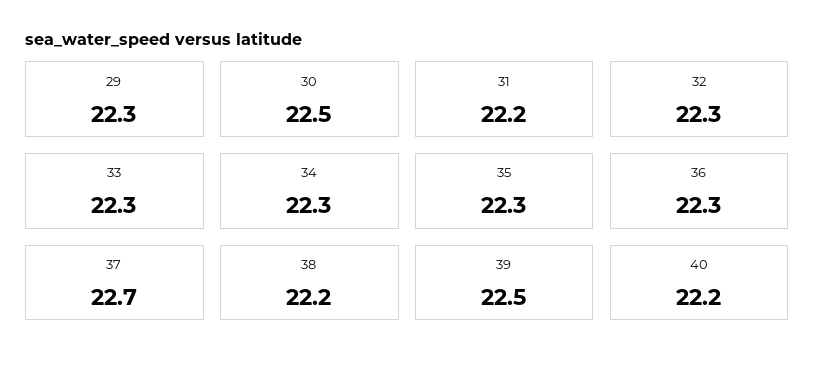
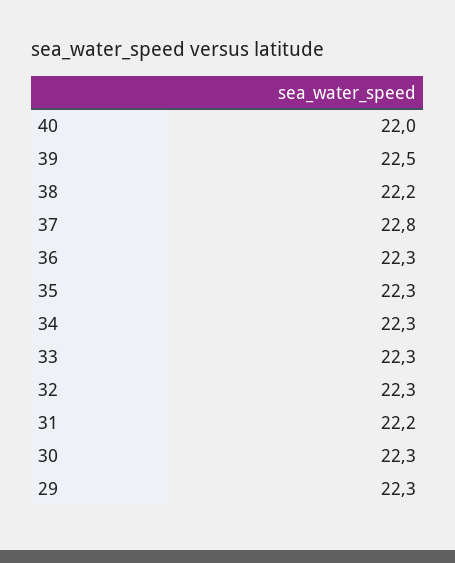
30: 22.5 -> 22.3
37: 22.7 -> 22.8
40: 22.2 -> 22

